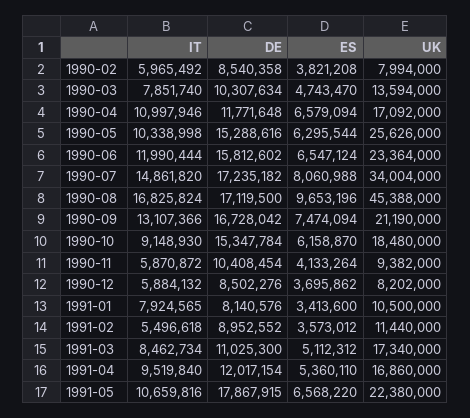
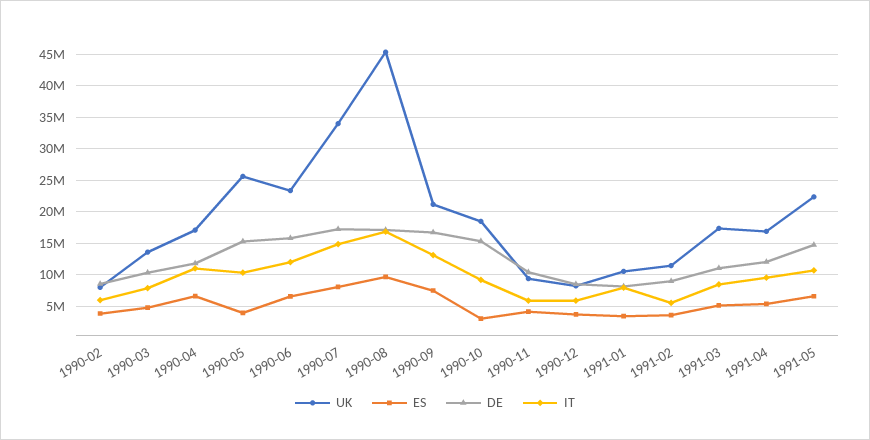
ES, 1990-05: 6295544 -> 4000000
ES, 1990-10: 6158870 -> 3000000
DE, 1991-05: 17867915 -> 15000000

